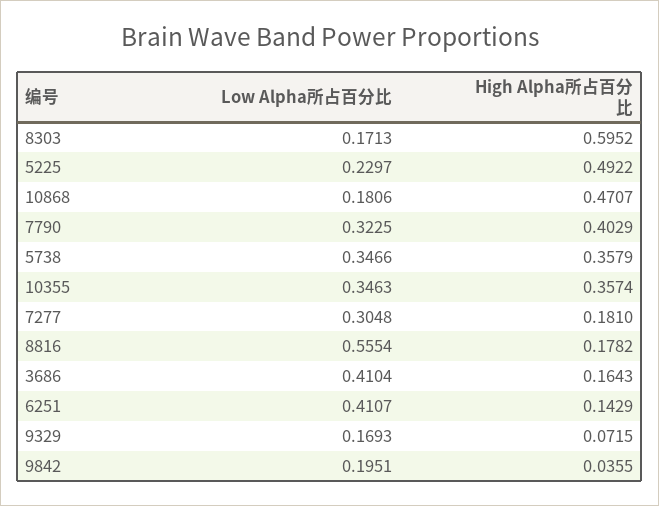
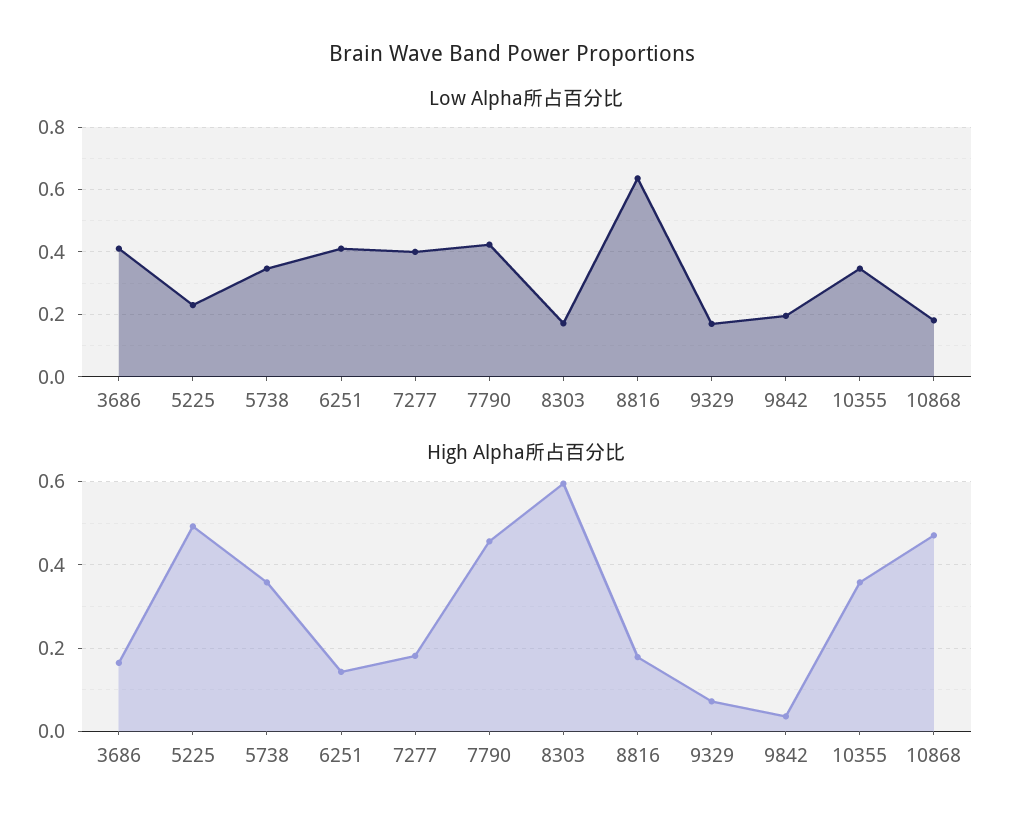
Low Alpha所占百分比, 7790: 0.3225 -> 0.42
High Alpha所占百分比, 7790: 0.4029 -> 0.46
Low Alpha所占百分比, 7277: 0.3048 -> 0.4
Low Alpha所占百分比, 8816: 0.5554 -> 0.64

